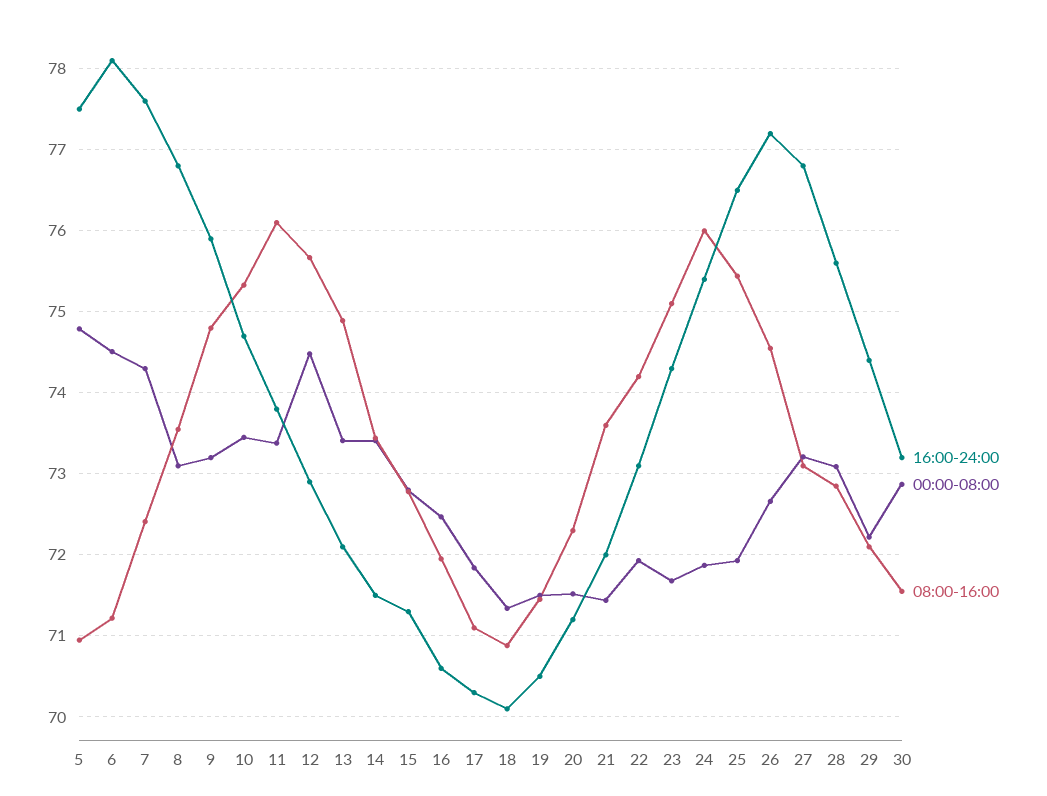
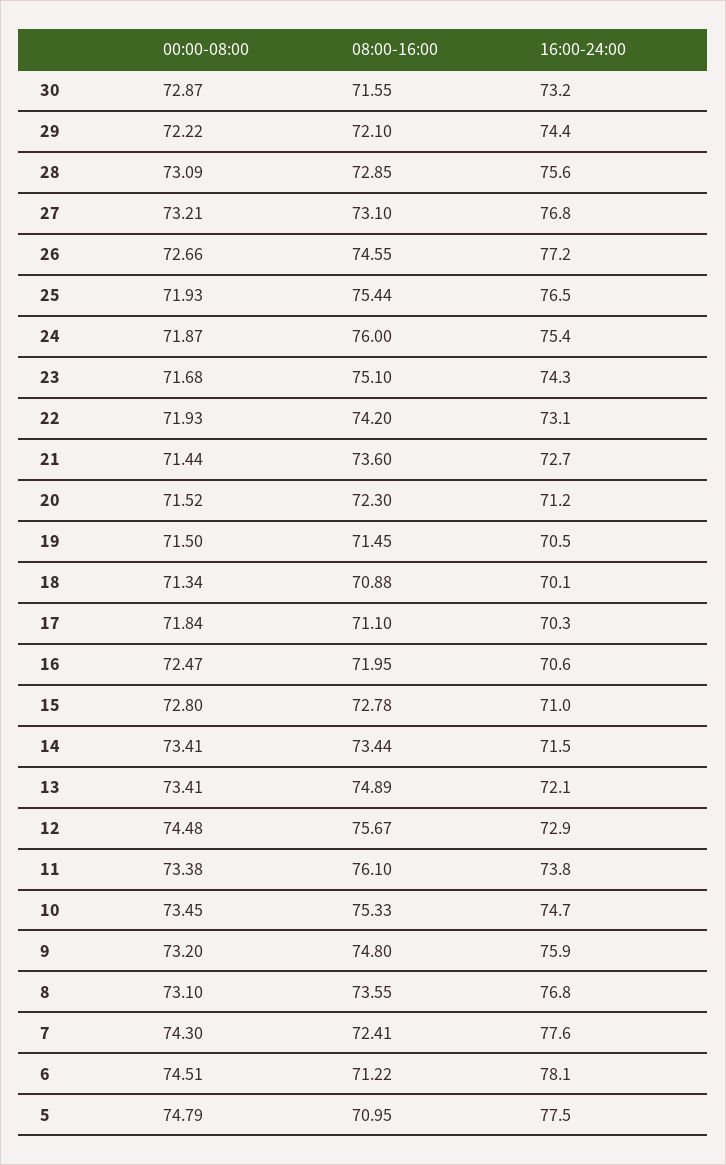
16:00-24:00, 15: 71.3 -> 71
16:00-24:00, 21: 72 -> 72.7

